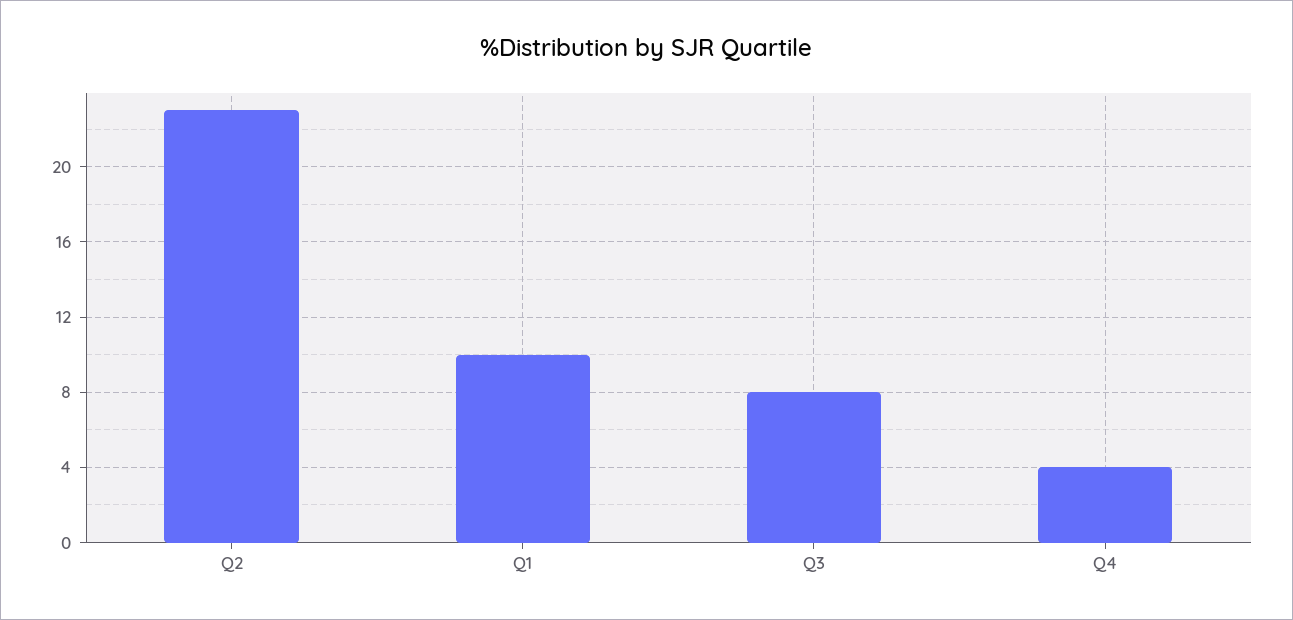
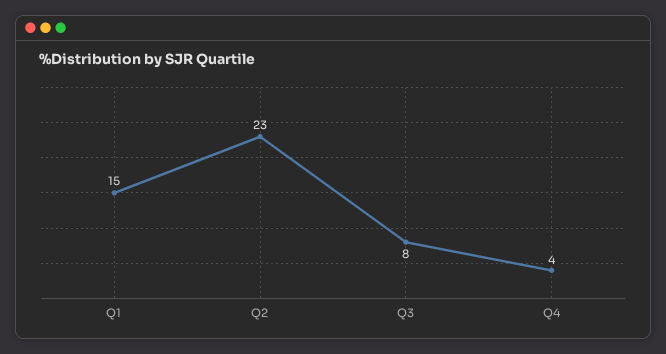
Q1: 10 -> 15

